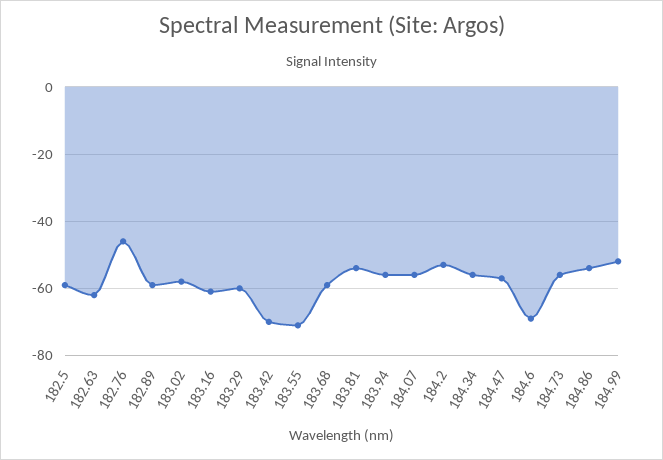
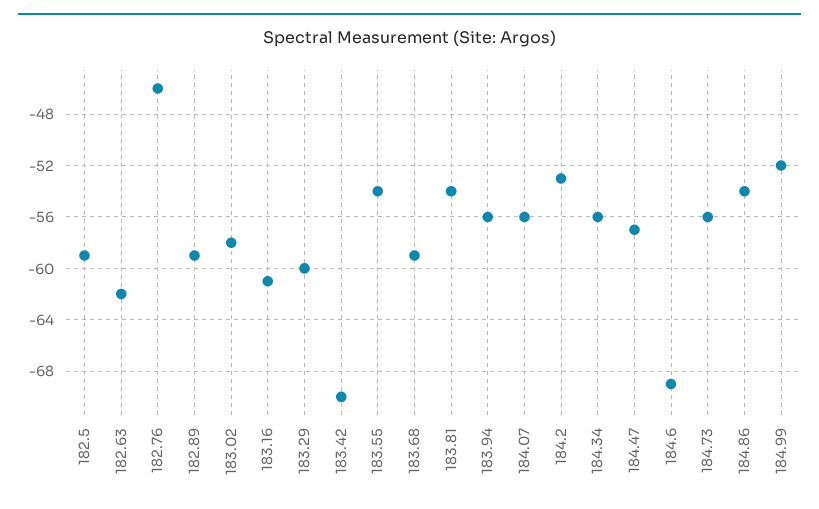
183.55: -70 -> -54

